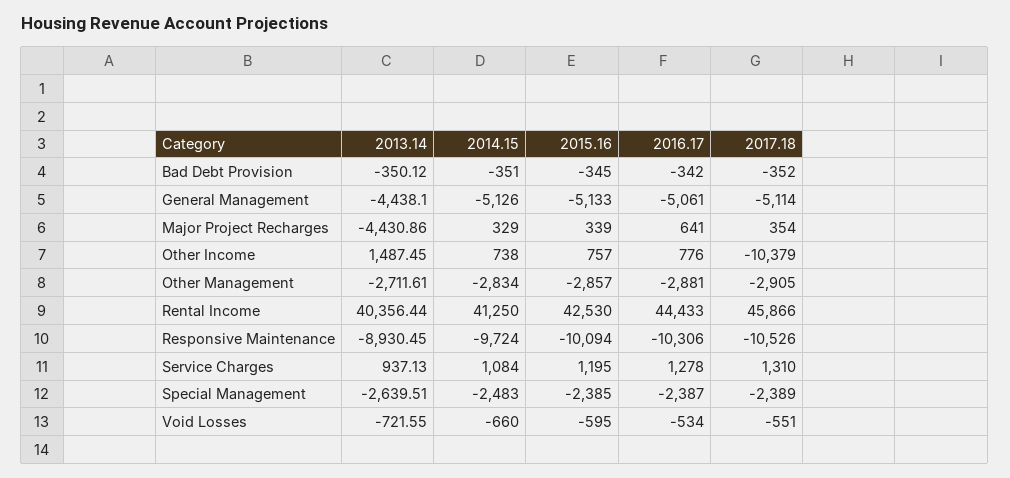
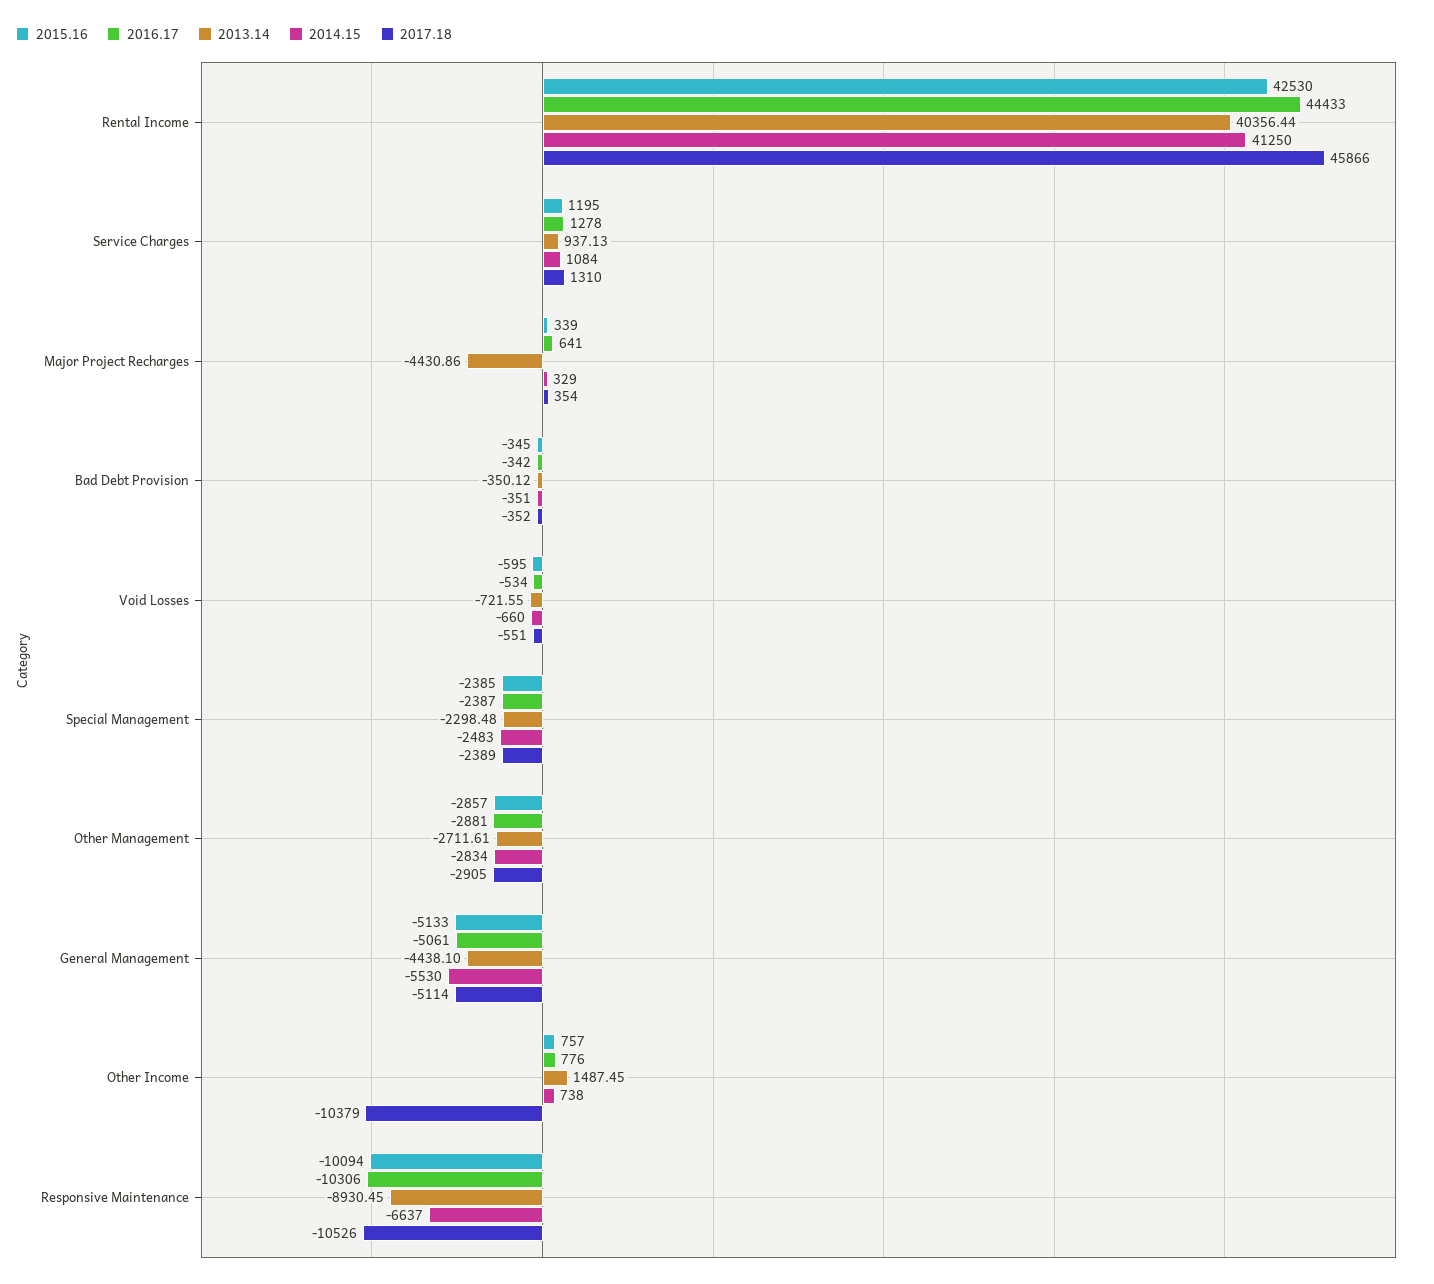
2014.15, General Management: -5126 -> -5530
2014.15, Responsive Maintenance: -9724 -> -6637
2013.14, Special Management: -2639.51 -> -2298.48

